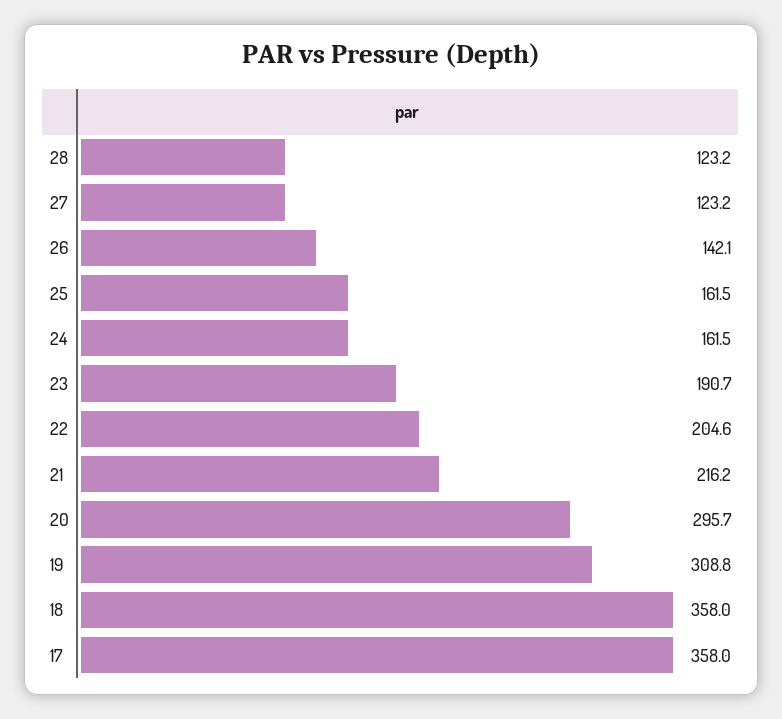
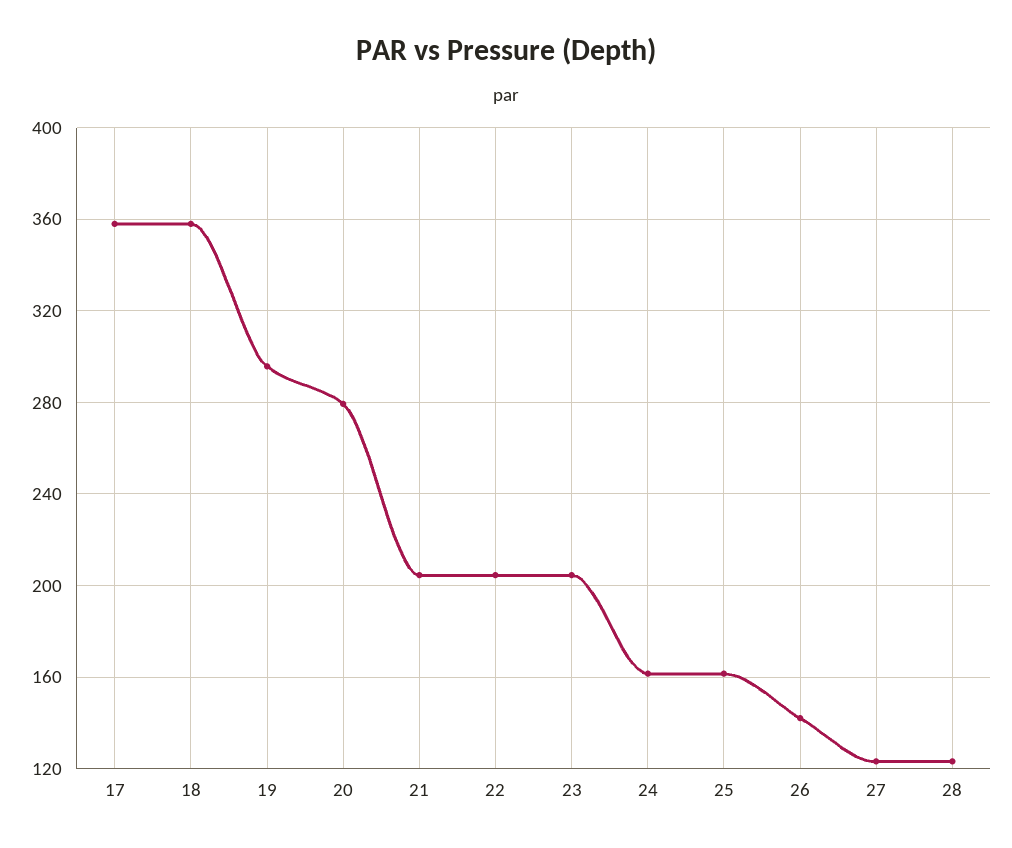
23: 190.7 -> 205
21: 216.2 -> 205
20: 295.7 -> 280
19: 308.8 -> 295

